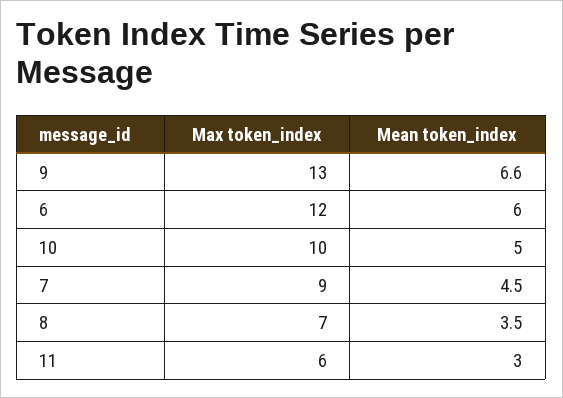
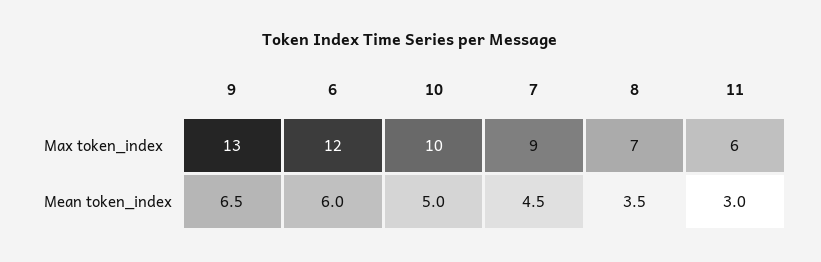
Mean token_index, 9: 6.6 -> 6.5

